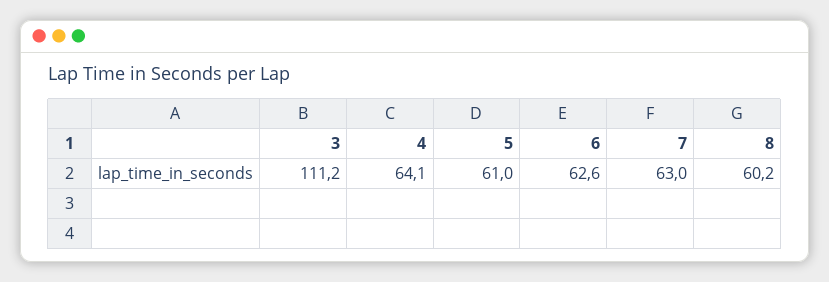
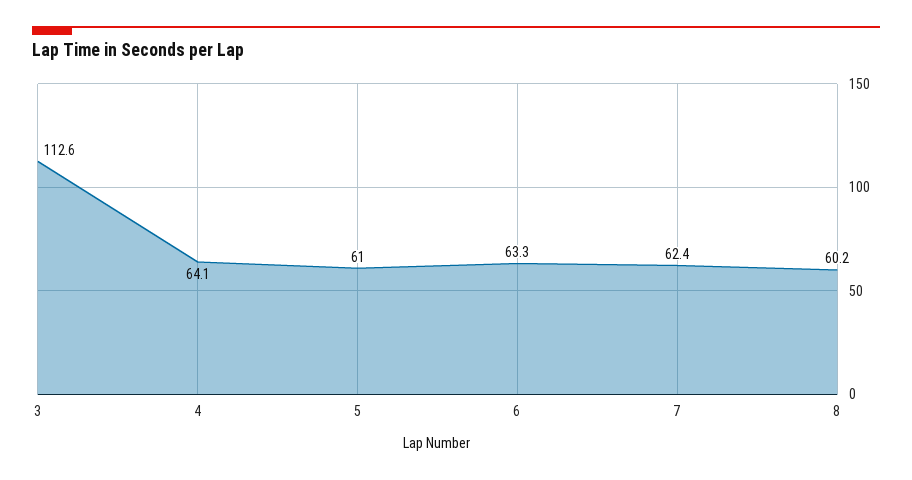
3: 111.2 -> 112.6
6: 62.6 -> 63.3
7: 63 -> 62.4

